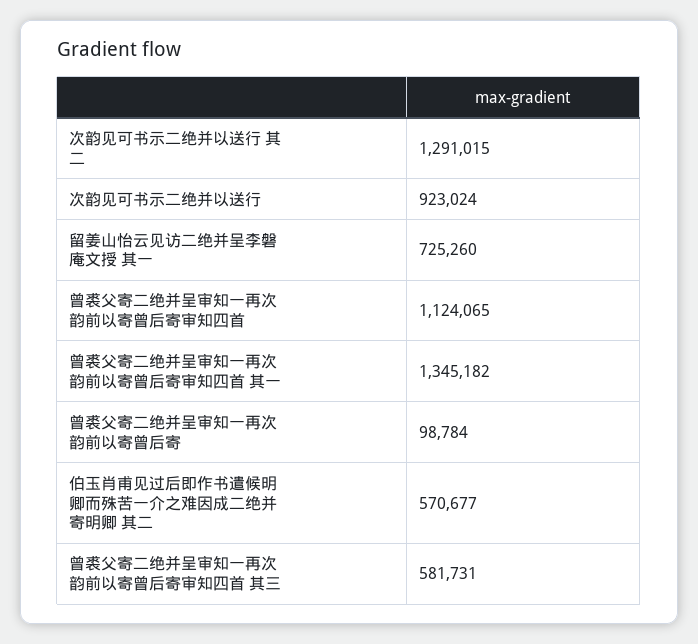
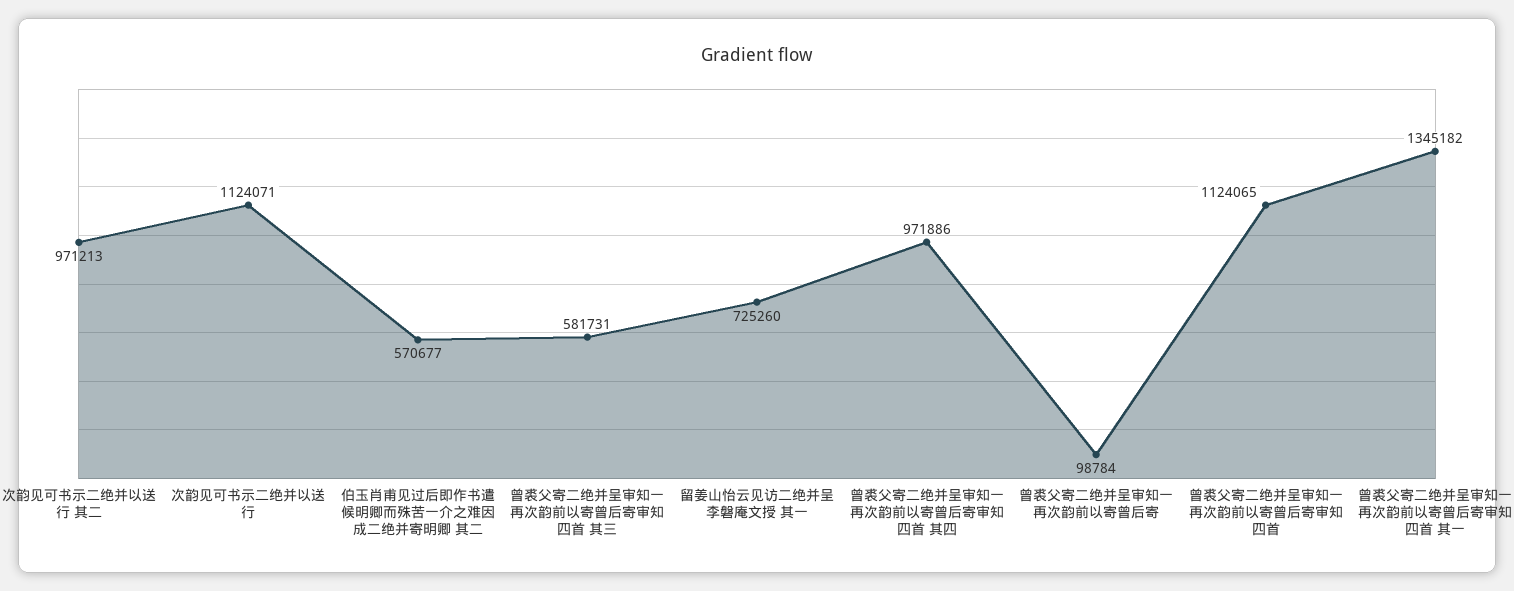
次韵见可书示二绝并以送行 其二: 1291015 -> 971213
次韵见可书示二绝并以送行: 923024 -> 1124071
曾裘父寄二绝并呈审知一再次韵前以寄曾后寄审知四首 其四: none -> 971886

